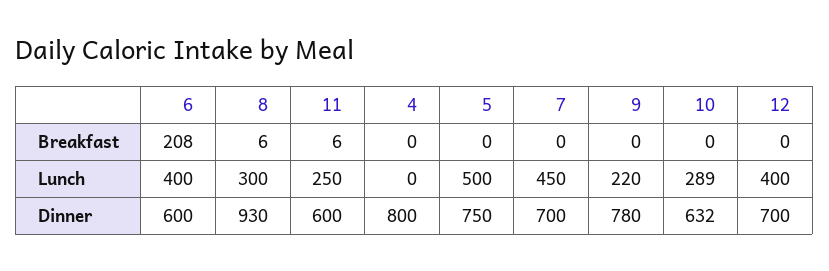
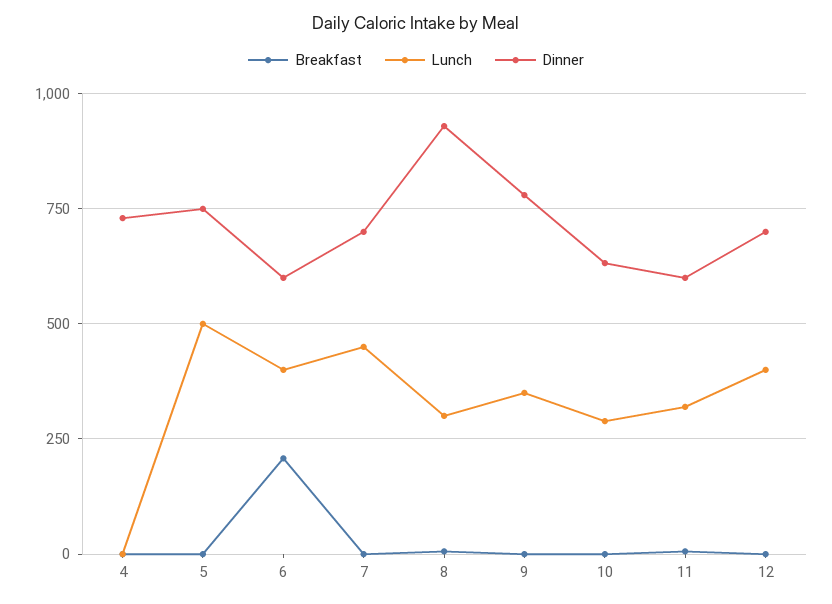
Lunch, 11: 250 -> 325
Lunch, 9: 220 -> 350
Dinner, 4: 800 -> 725

